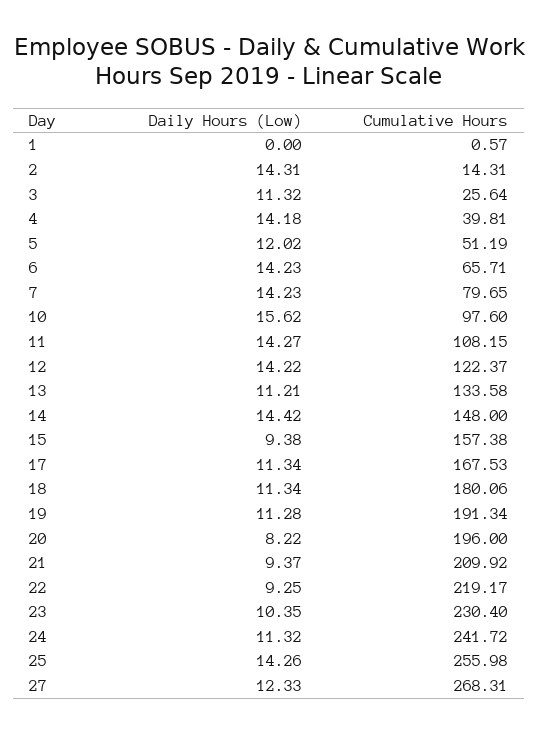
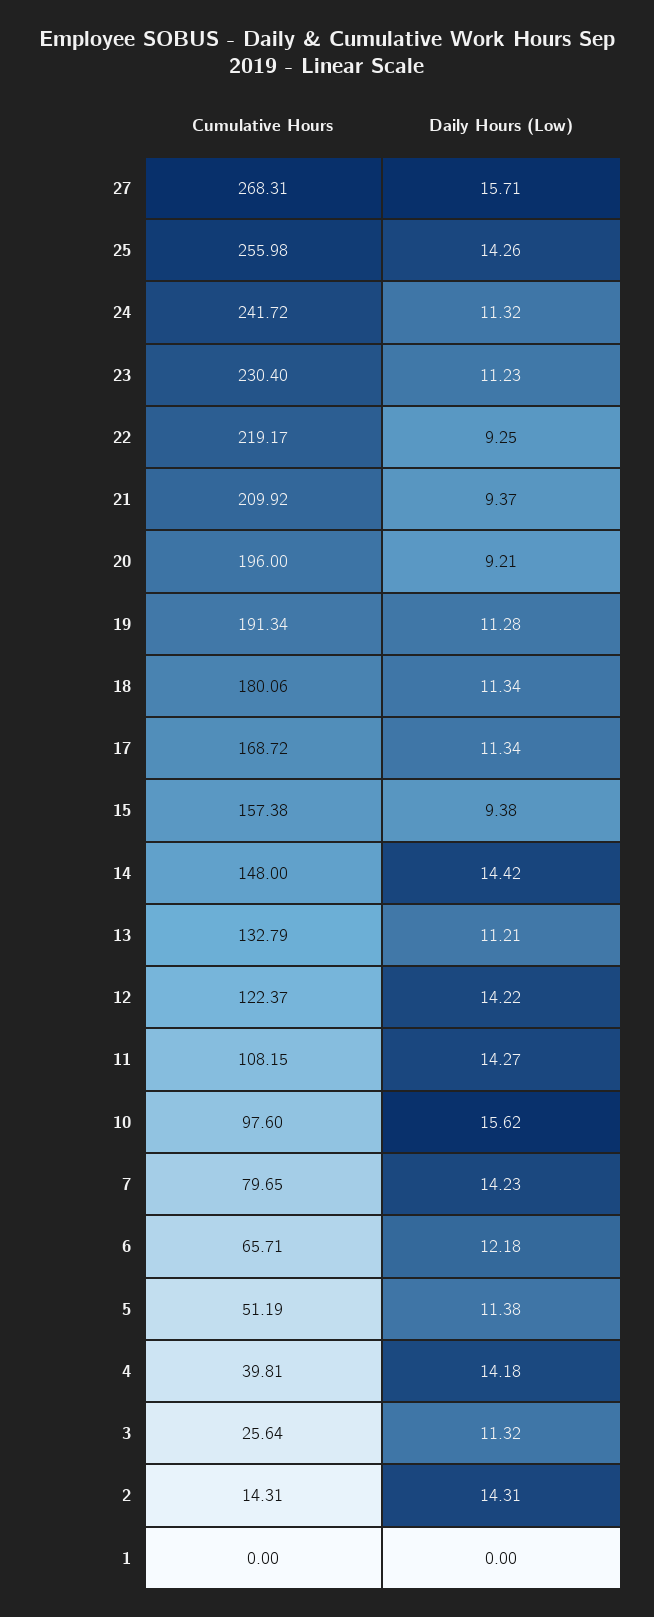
Cumulative Hours, 1: 0.57 -> 0
Daily Hours (Low), 5: 12.02 -> 11.38
Daily Hours (Low), 6: 14.23 -> 12.18
Cumulative Hours, 13: 133.58 -> 132.79
Cumulative Hours, 17: 167.53 -> 168.72
Daily Hours (Low), 20: 8.22 -> 9.21
Daily Hours (Low), 23: 10.35 -> 11.23
Daily Hours (Low), 27: 12.33 -> 15.71

